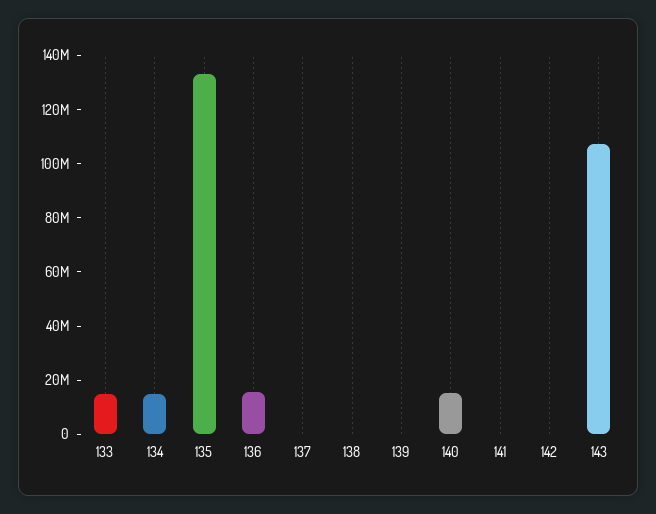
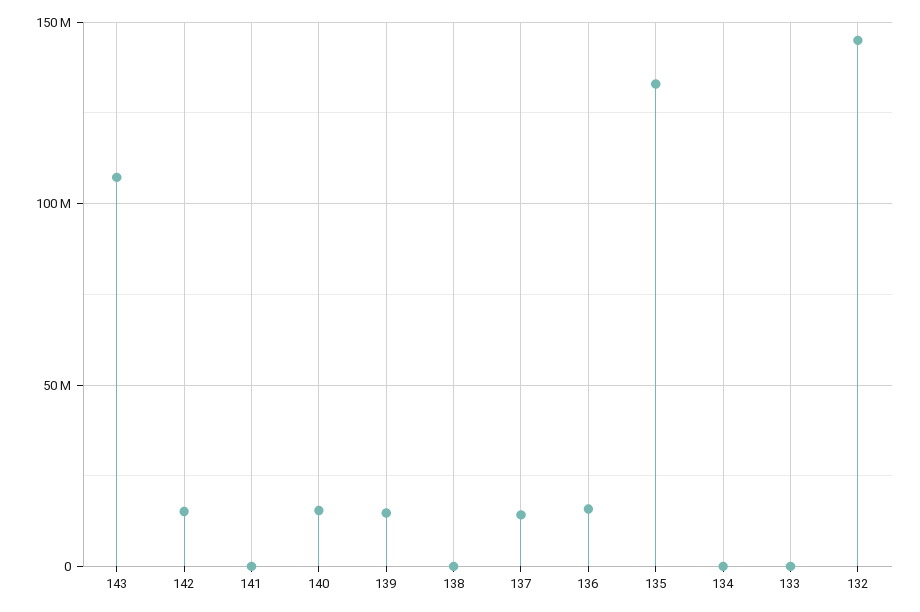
133: 15000000 -> 0
134: 15000000 -> 0
137: 0 -> 15000000
139: 0 -> 15000000
142: 0 -> 15000000
132: none -> 145000000

